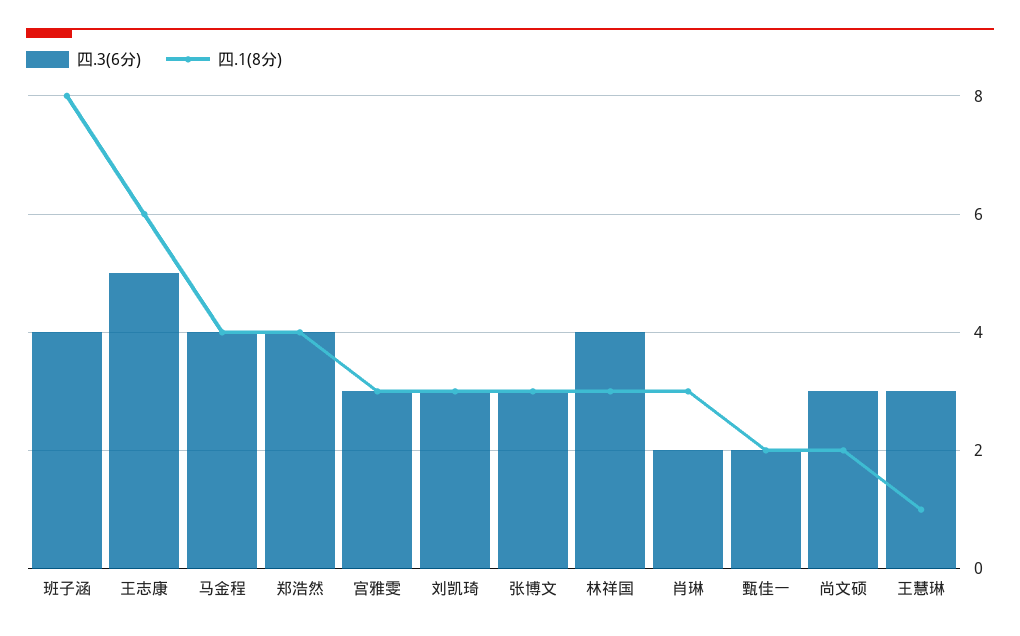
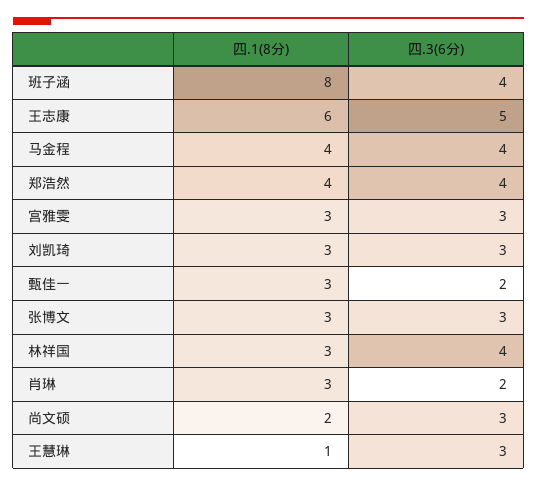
四.1(8分), 甄佳一: 2 -> 3

